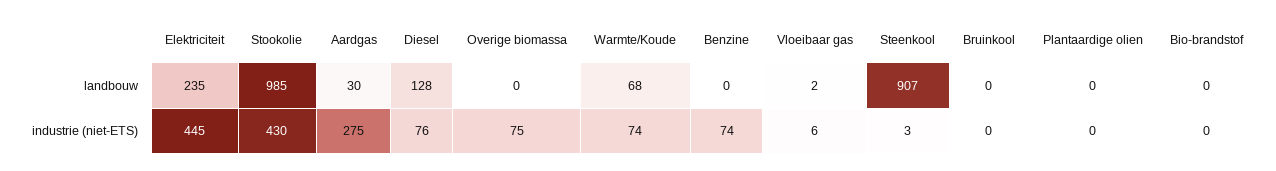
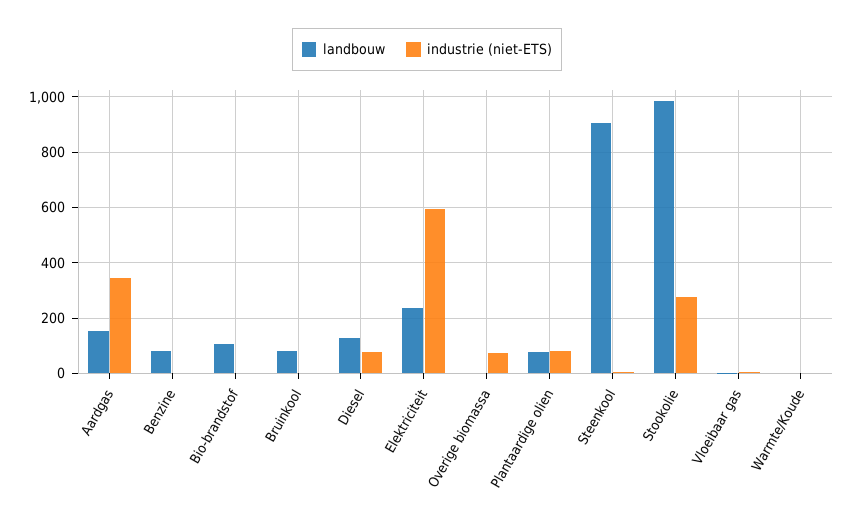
landbouw, Aardgas: 30 -> 150
landbouw, Warmte/Koude: 68 -> 0
landbouw, Benzine: 0 -> 75
landbouw, Bruinkool: 0 -> 75
landbouw, Plantaardige olien: 0 -> 75
landbouw, Bio-brandstof: 0 -> 100
industrie (niet-ETS), Elektriciteit: 445 -> 600
industrie (niet-ETS), Stookolie: 430 -> 275
industrie (niet-ETS), Aardgas: 275 -> 350
industrie (niet-ETS), Warmte/Koude: 74 -> 0
industrie (niet-ETS), Benzine: 74 -> 0
industrie (niet-ETS), Plantaardige olien: 0 -> 75

